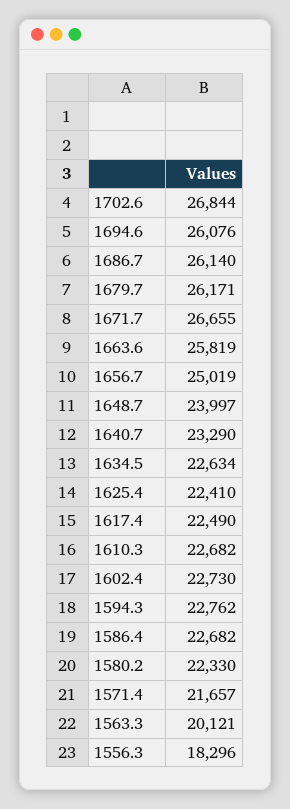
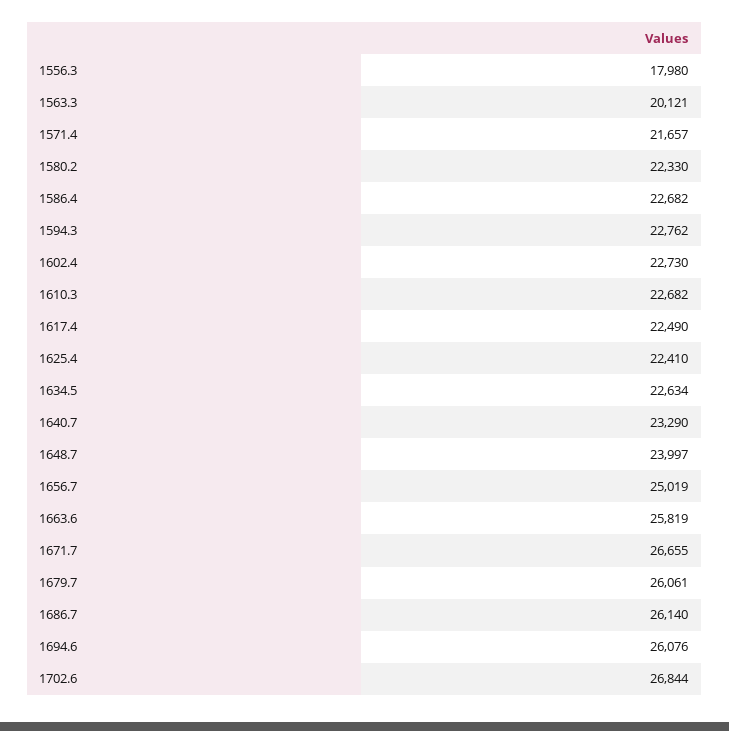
1679.7: 26171 -> 26061
1556.3: 18296 -> 17980

